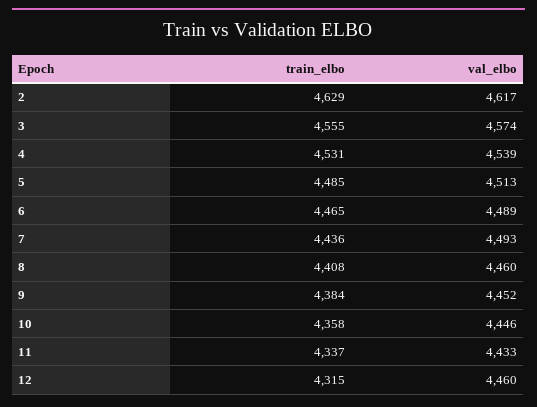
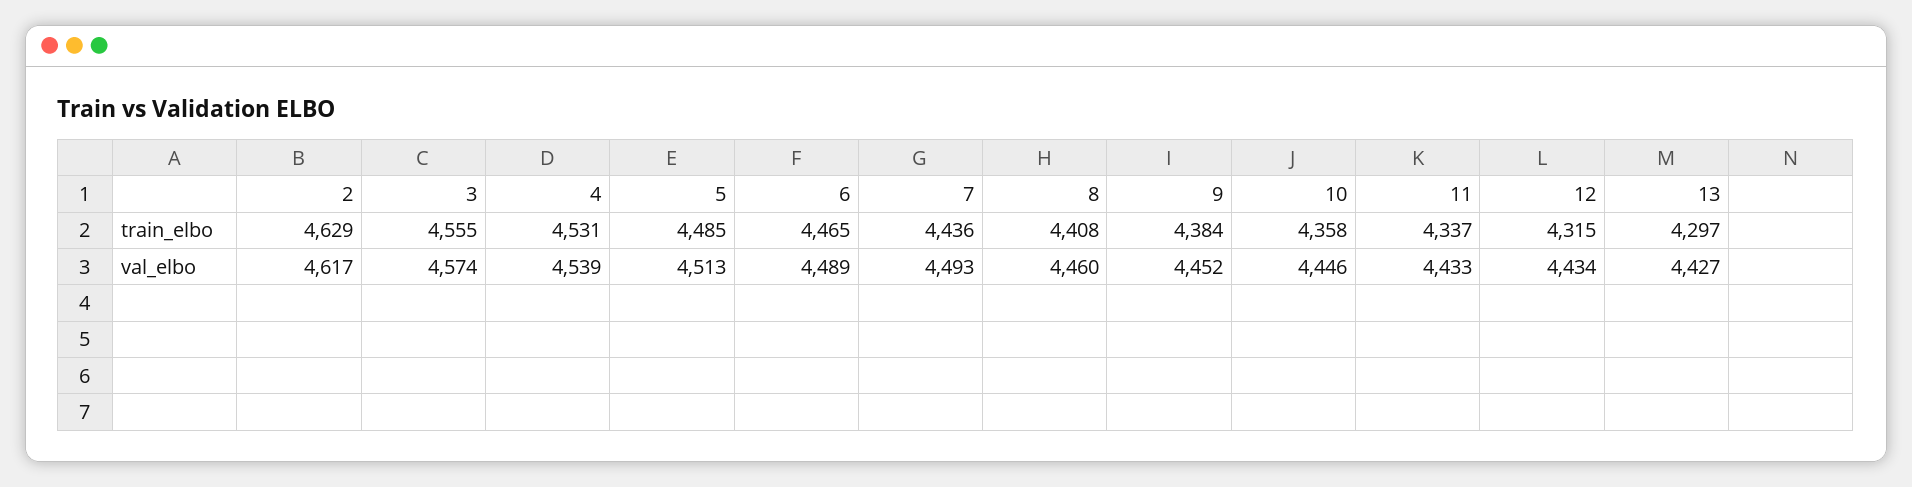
val_elbo, 12: 4460 -> 4434
train_elbo, 13: none -> 4297
val_elbo, 13: none -> 4427

